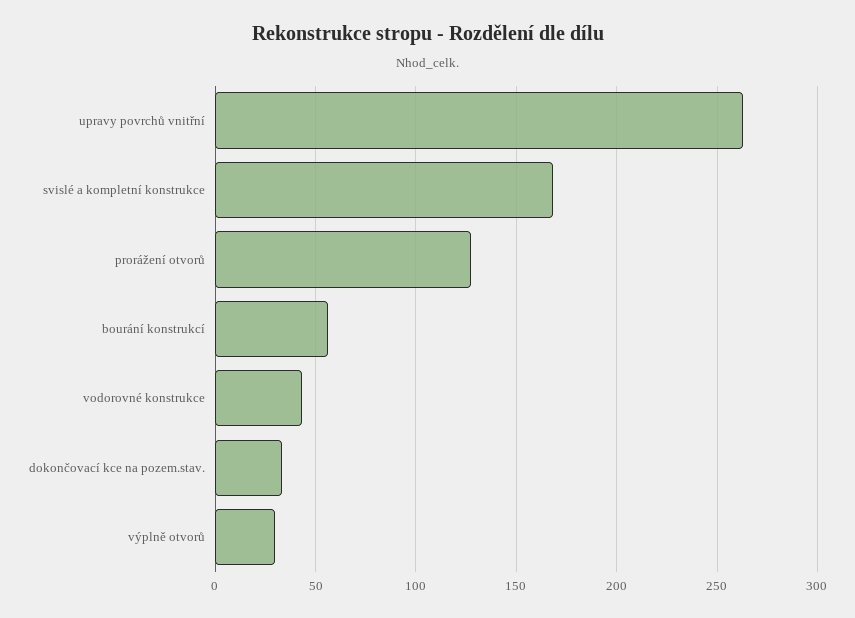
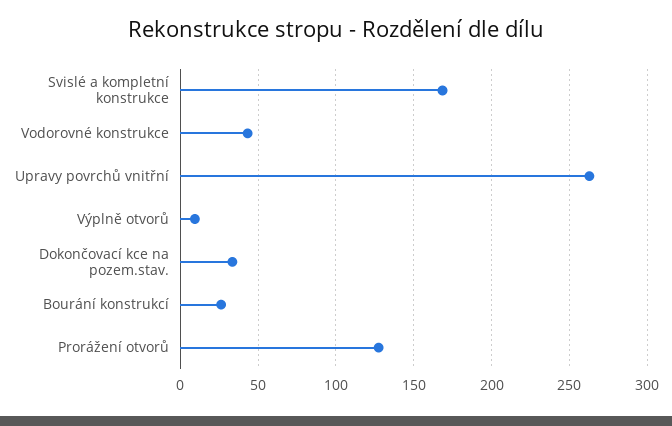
bourání konstrukcí: 55 -> 25
výplně otvorů: 30 -> 10

